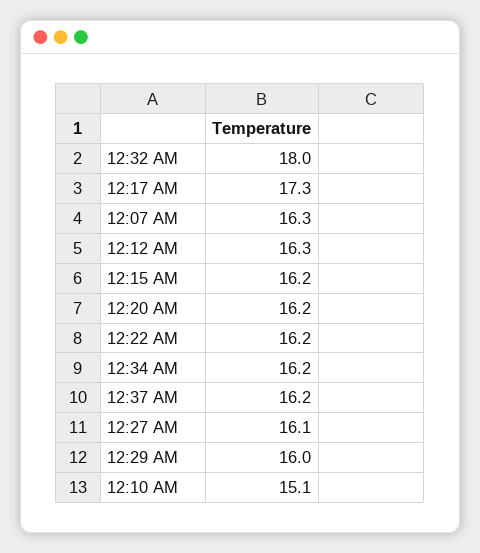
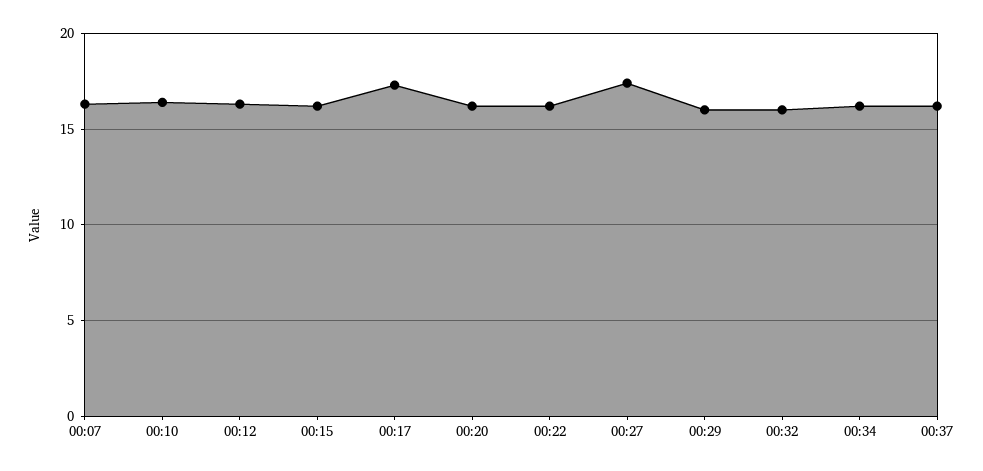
12:32 AM: 18 -> 16
12:27 AM: 16.1 -> 17.5
12:10 AM: 15.1 -> 16.5

